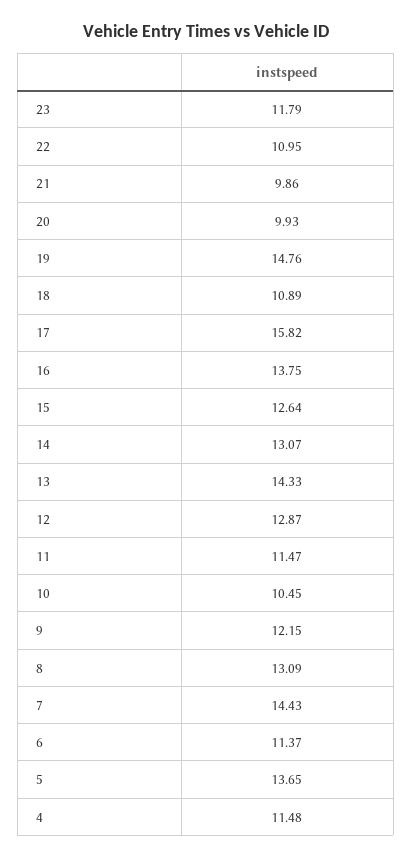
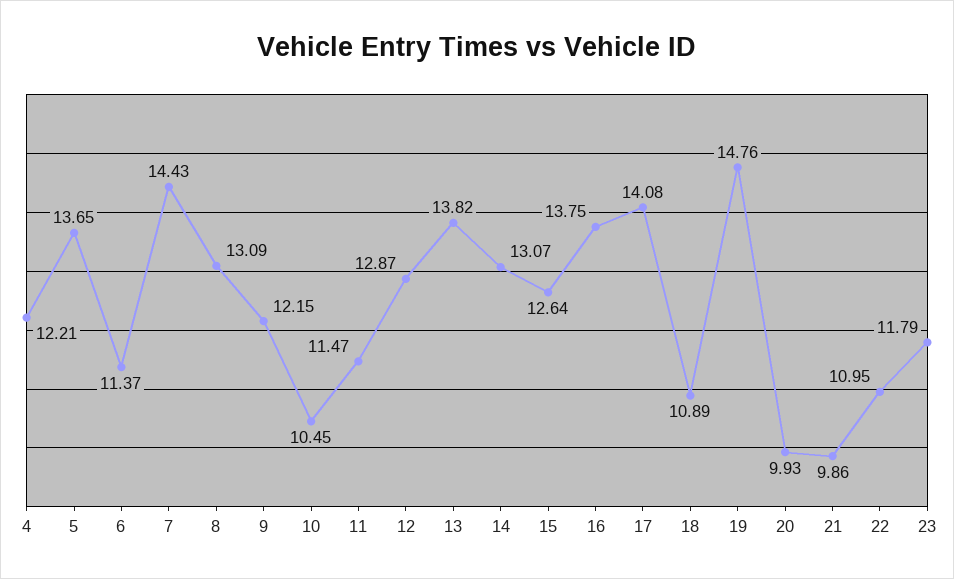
17: 15.82 -> 14.08
13: 14.33 -> 13.82
4: 11.48 -> 12.21

